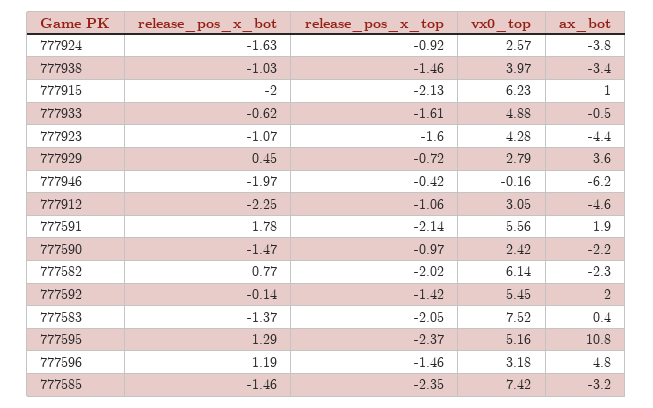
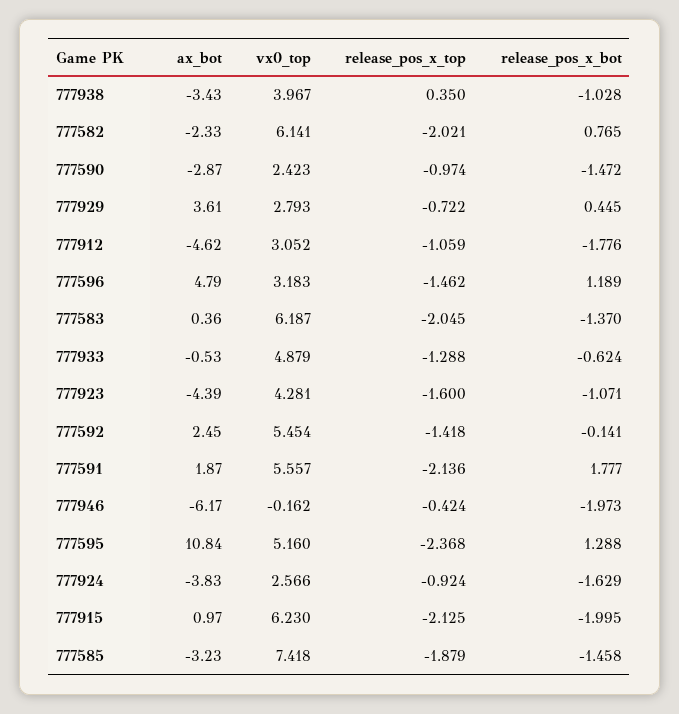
release_pos_x_top, 777938: -1.46 -> 0.35
release_pos_x_top, 777933: -1.61 -> -1.288
release_pos_x_bot, 777912: -2.25 -> -1.776
ax_bot, 777590: -2.2 -> -2.87
ax_bot, 777592: 2 -> 2.45
vx0_top, 777583: 7.52 -> 6.187
release_pos_x_top, 777585: -2.35 -> -1.879

